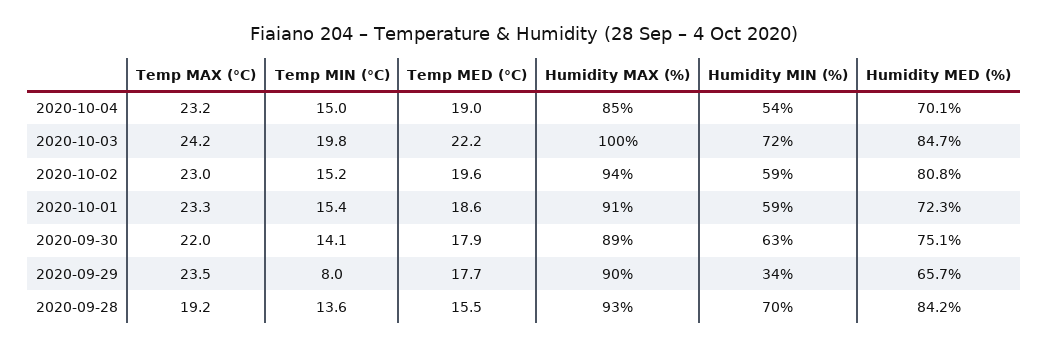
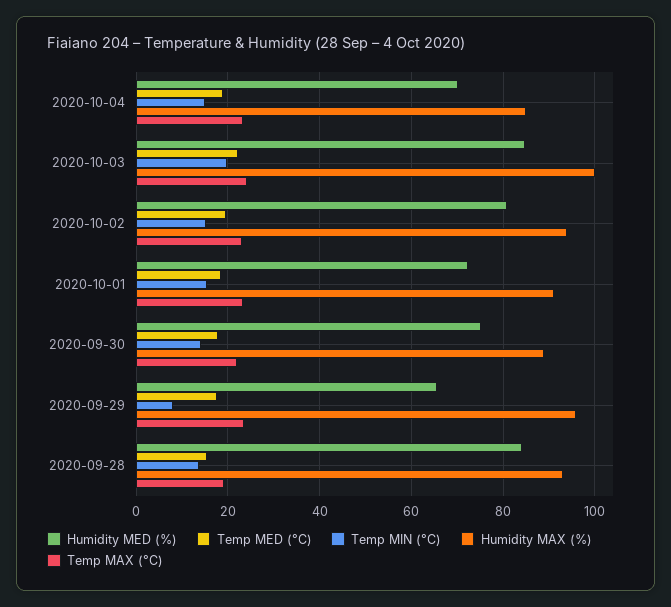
Humidity MIN (%), 2020-10-04: 54 -> none
Humidity MIN (%), 2020-10-03: 72 -> none
Humidity MIN (%), 2020-10-02: 59 -> none
Humidity MIN (%), 2020-10-01: 59 -> none
Humidity MIN (%), 2020-09-30: 63 -> none
Humidity MAX (%), 2020-09-29: 90 -> 96
Humidity MIN (%), 2020-09-29: 34 -> none
Humidity MIN (%), 2020-09-28: 70 -> none

